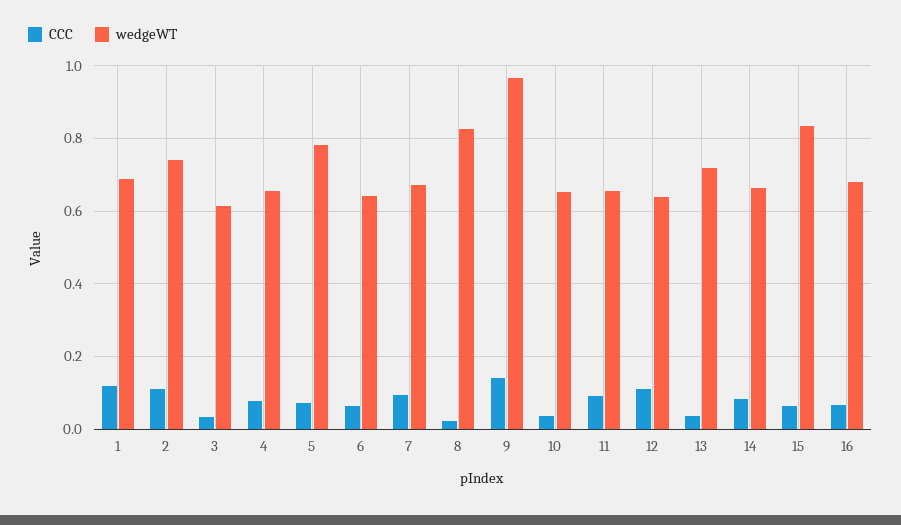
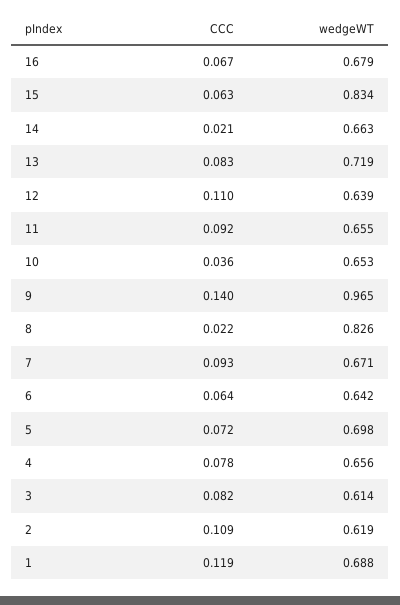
wedgeWT, 2: 0.74 -> 0.619
CCC, 3: 0.04 -> 0.082
wedgeWT, 5: 0.78 -> 0.698
CCC, 13: 0.04 -> 0.083
CCC, 14: 0.08 -> 0.021

